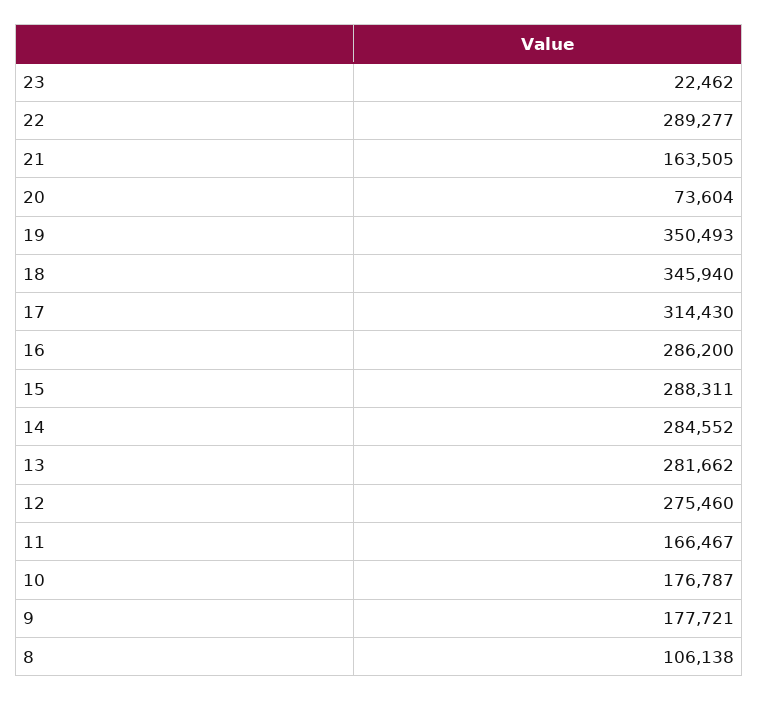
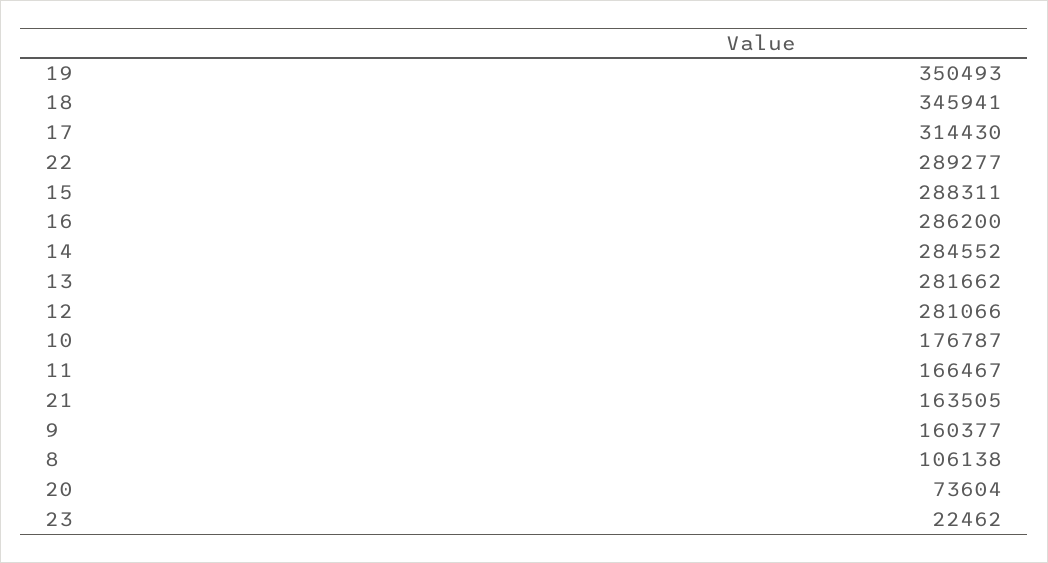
18: 345940 -> 345941
12: 275460 -> 281066
9: 177721 -> 160377

